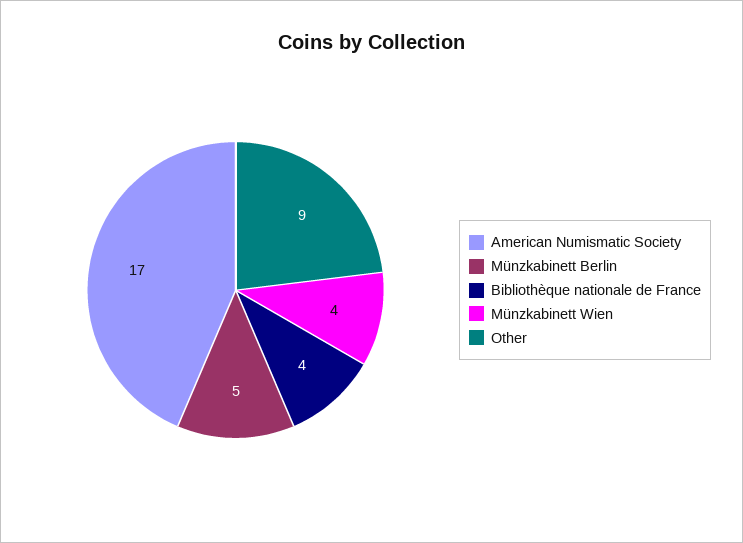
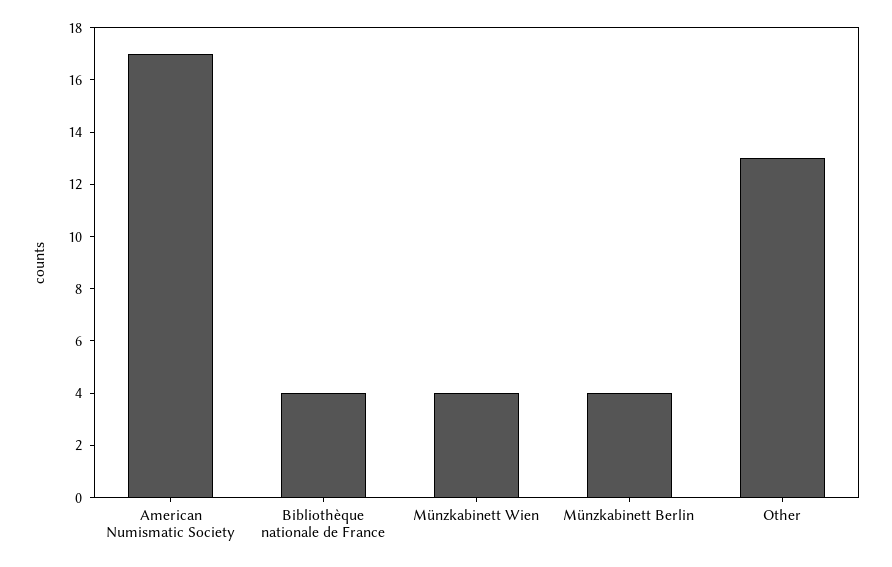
Münzkabinett Berlin: 5 -> 4
Other: 9 -> 13

